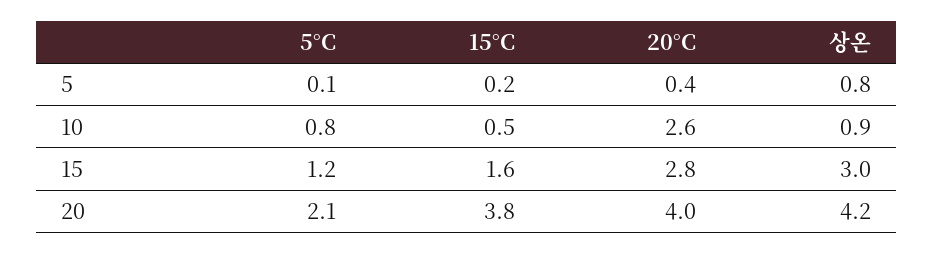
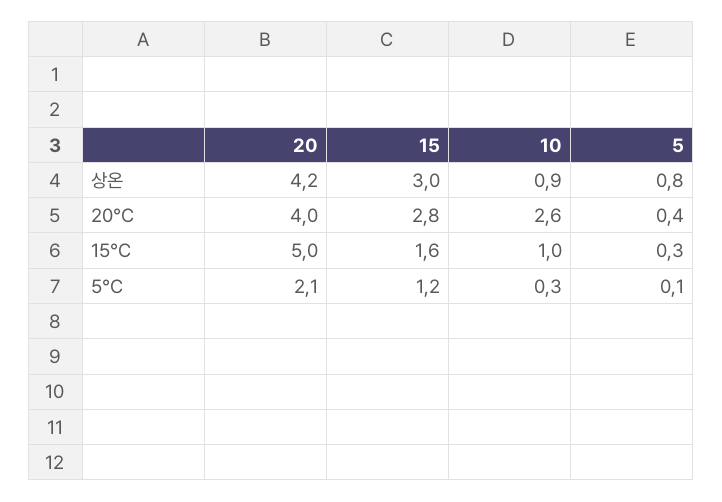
15°C, 5: 0.2 -> 0.3
5°C, 10: 0.8 -> 0.3
15°C, 10: 0.5 -> 1
15°C, 20: 3.8 -> 5

